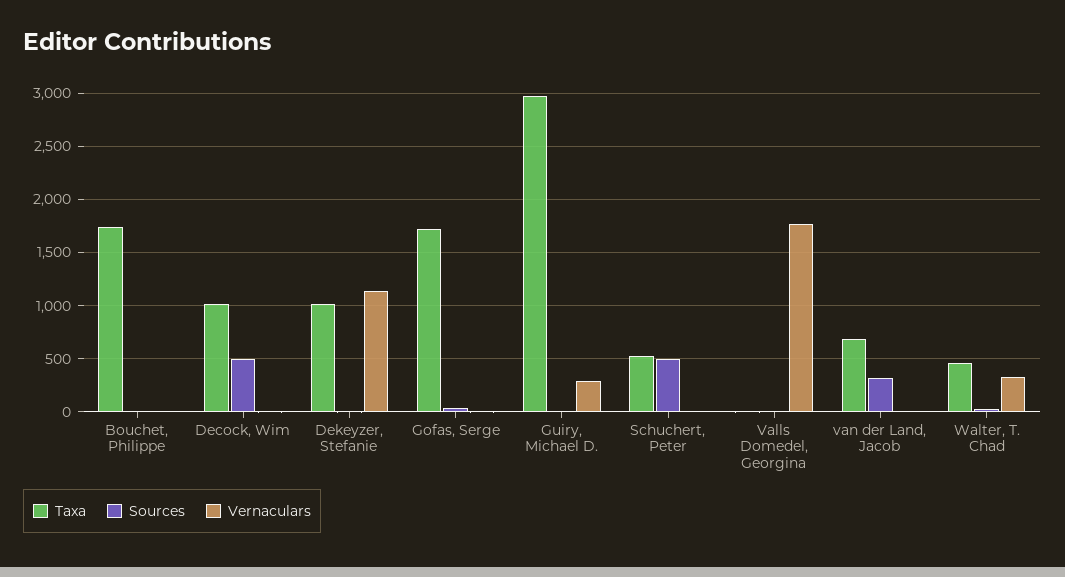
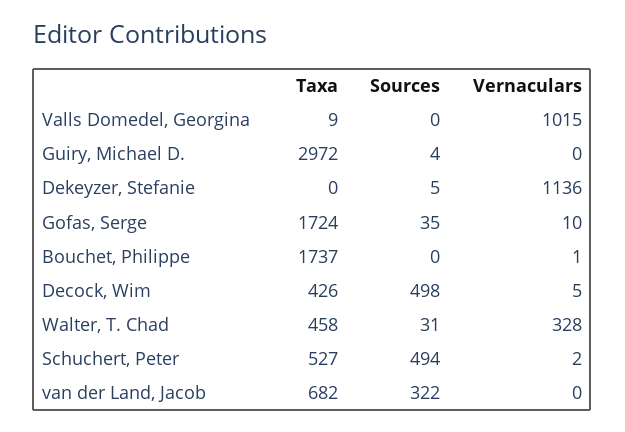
Taxa, Decock, Wim: 1000 -> 426
Taxa, Dekeyzer, Stefanie: 1000 -> 0
Vernaculars, Guiry, Michael D.: 300 -> 0
Vernaculars, Valls Domedel, Georgina: 1800 -> 1015

